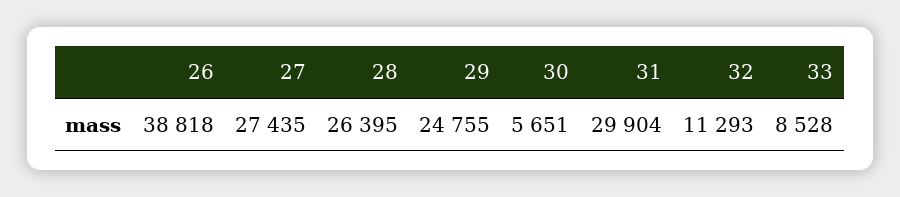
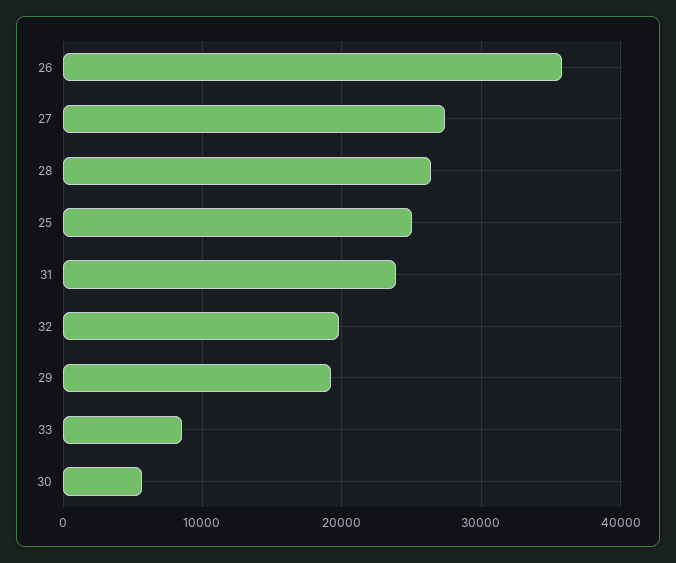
26: 38818 -> 36000
29: 24755 -> 19000
31: 29904 -> 24000
32: 11293 -> 20000
25: none -> 25000

